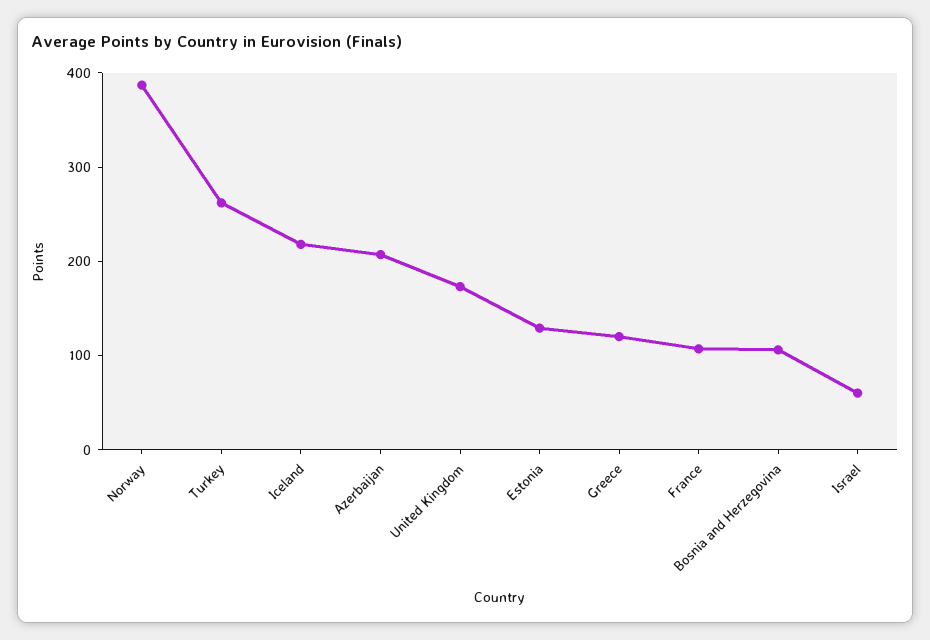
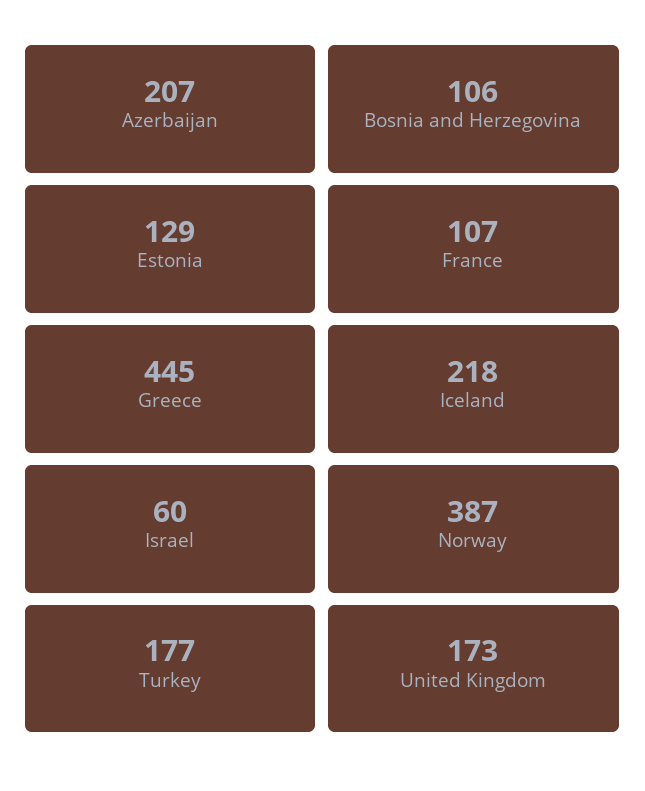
Turkey: 260 -> 177
Greece: 120 -> 445

